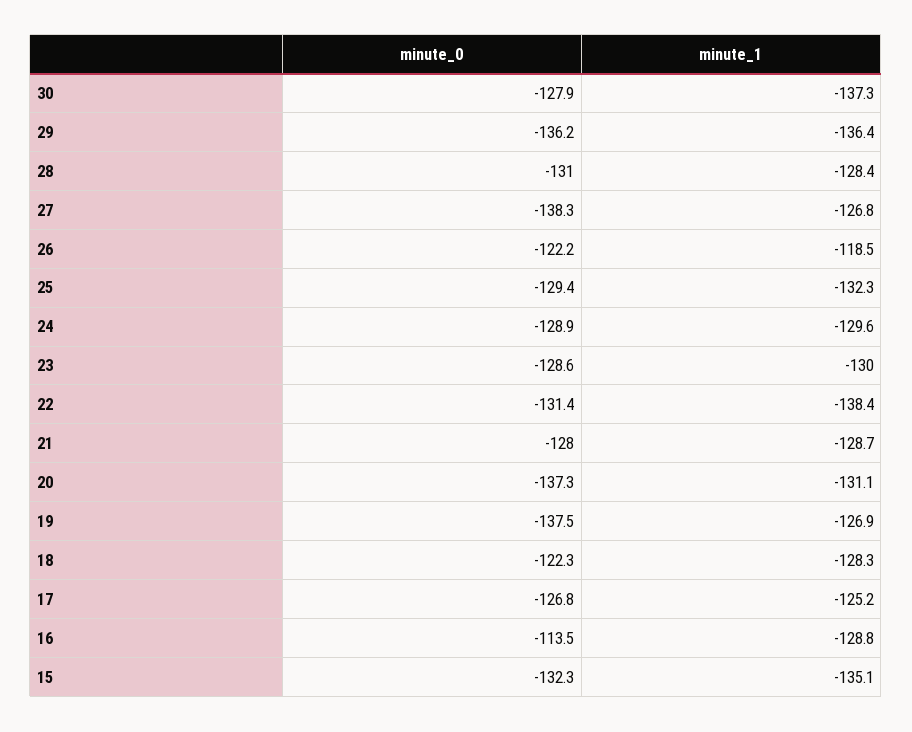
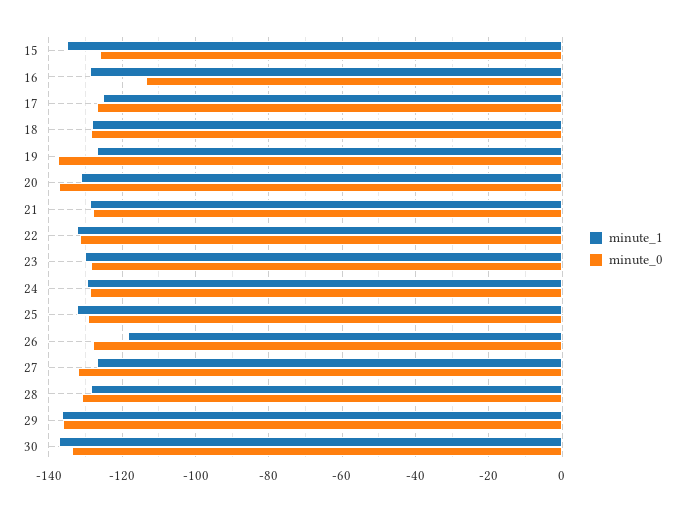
minute_0, 30: -127.9 -> -134
minute_0, 27: -138.3 -> -132
minute_0, 26: -122.2 -> -128
minute_1, 22: -138.4 -> -132
minute_0, 18: -122.3 -> -128
minute_0, 15: -132.3 -> -126

